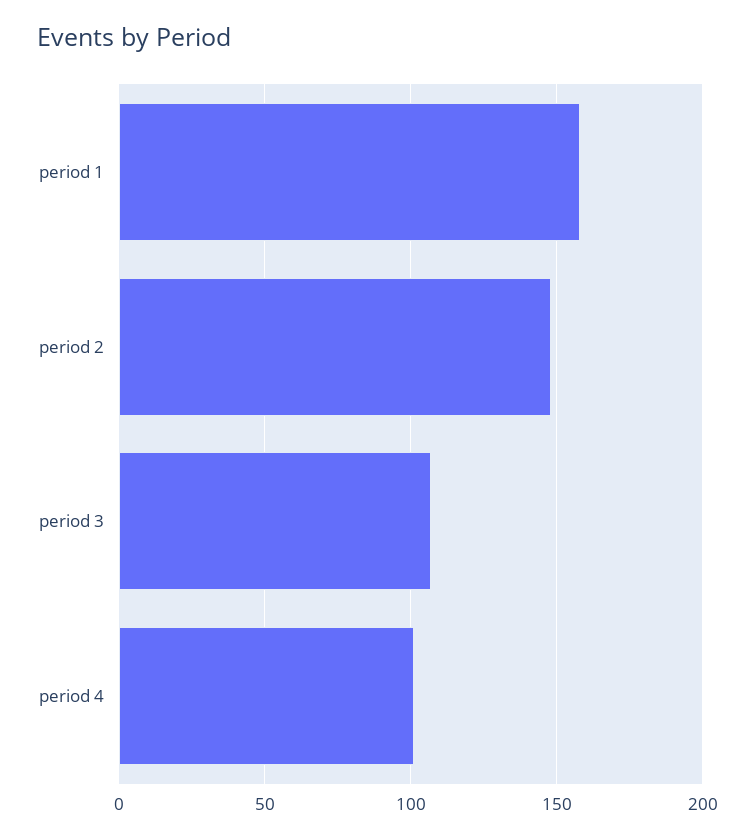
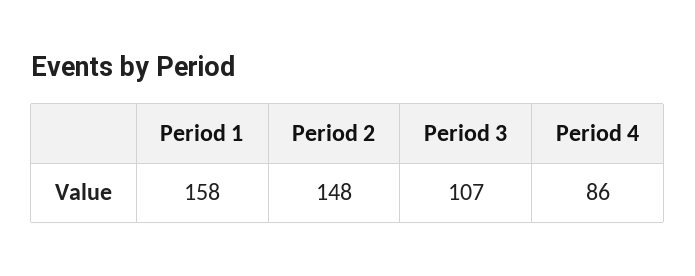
period 4: 100 -> 86

